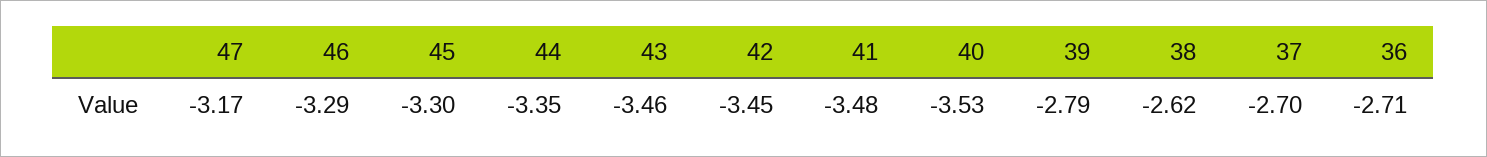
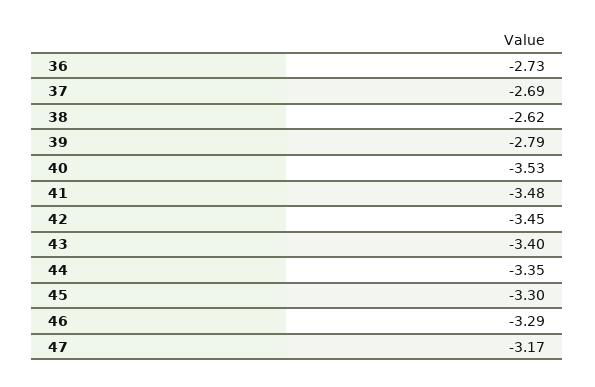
43: -3.46 -> -3.4
37: -2.7 -> -2.69
36: -2.71 -> -2.73

